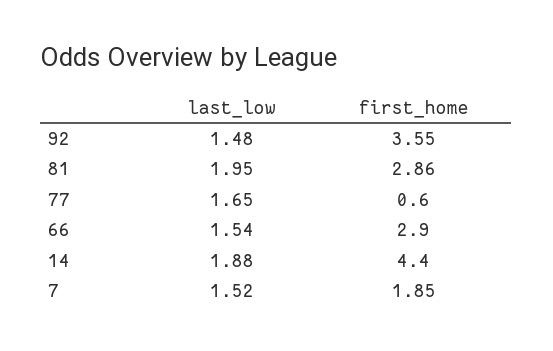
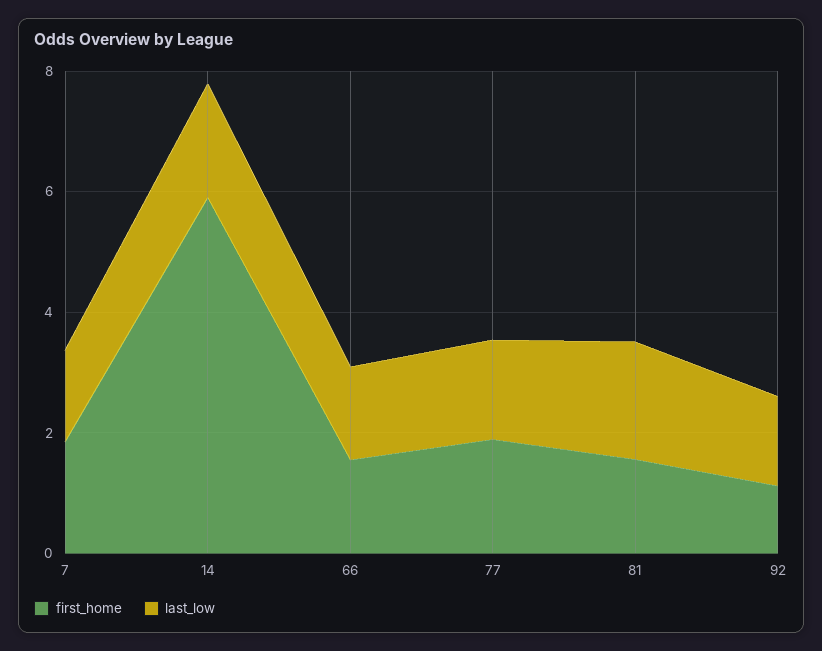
first_home, 92: 3.55 -> 1
first_home, 81: 2.86 -> 1.5
first_home, 77: 0.6 -> 2
first_home, 66: 2.9 -> 1.5
first_home, 14: 4.4 -> 6

